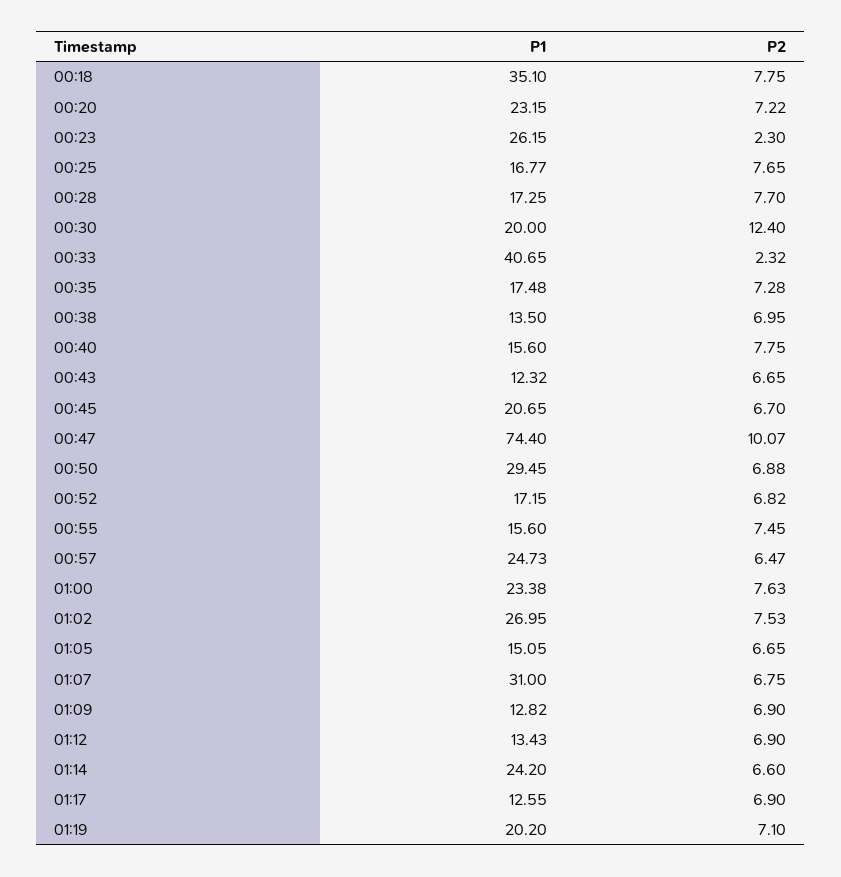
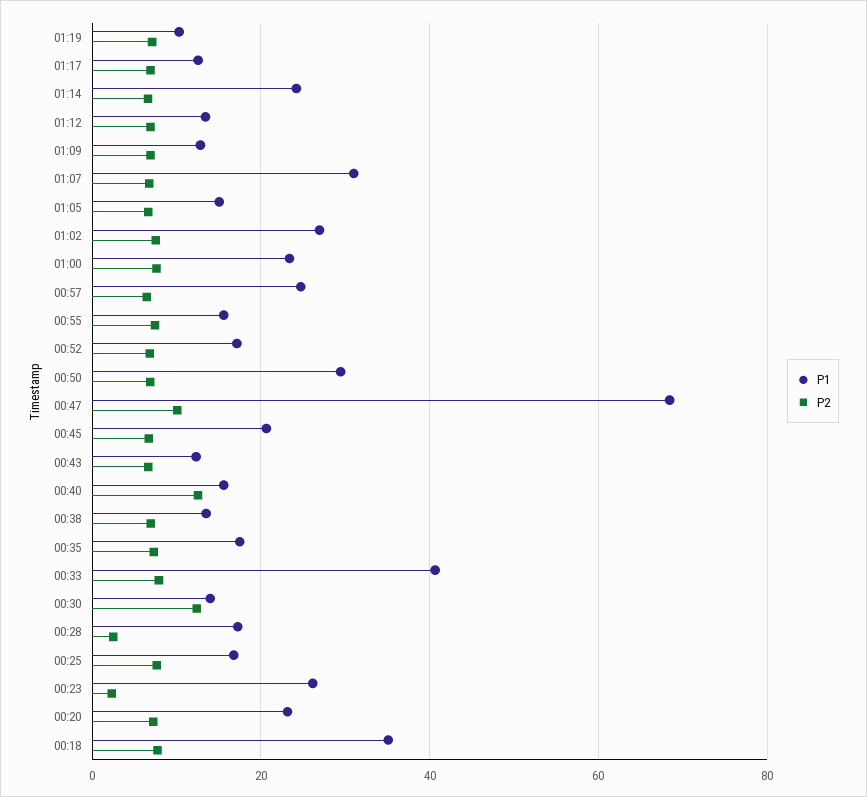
P2, 00:28: 7.7 -> 2
P1, 00:30: 20 -> 14
P2, 00:33: 2.32 -> 8
P2, 00:40: 7.75 -> 12
P1, 00:47: 74.4 -> 68
P1, 01:19: 20.2 -> 10

